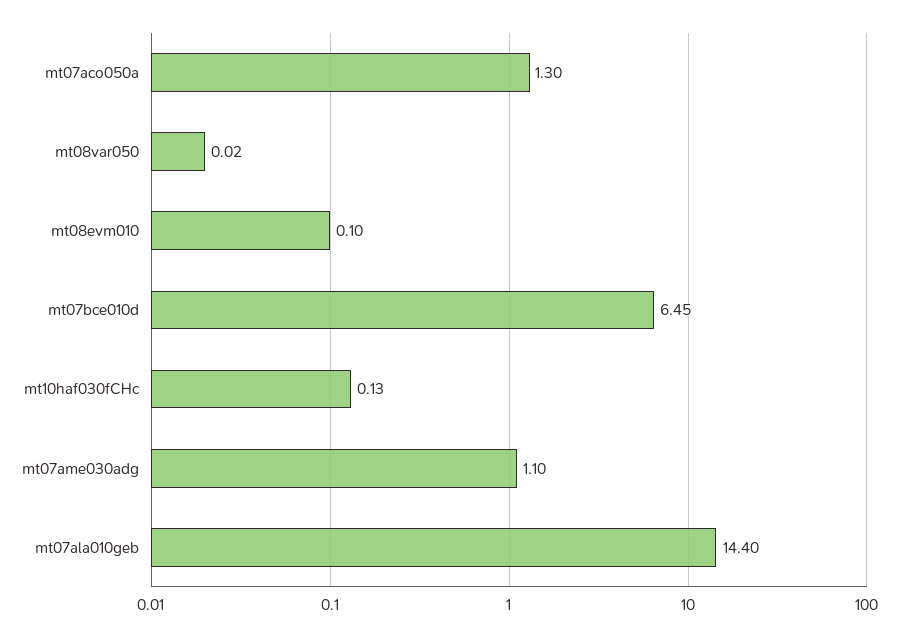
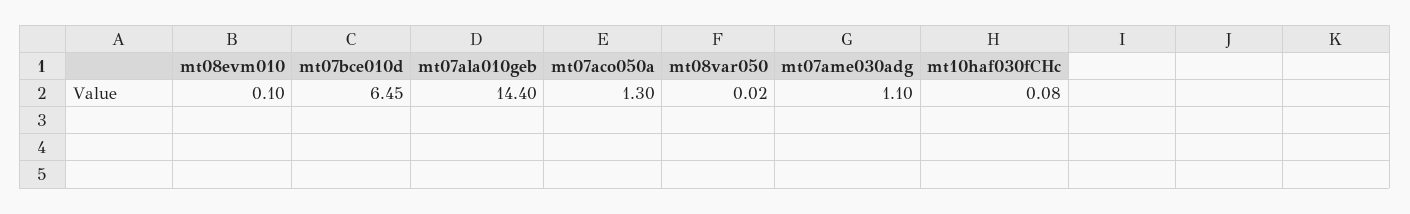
mt10haf030fCHc: 0.13 -> 0.08

